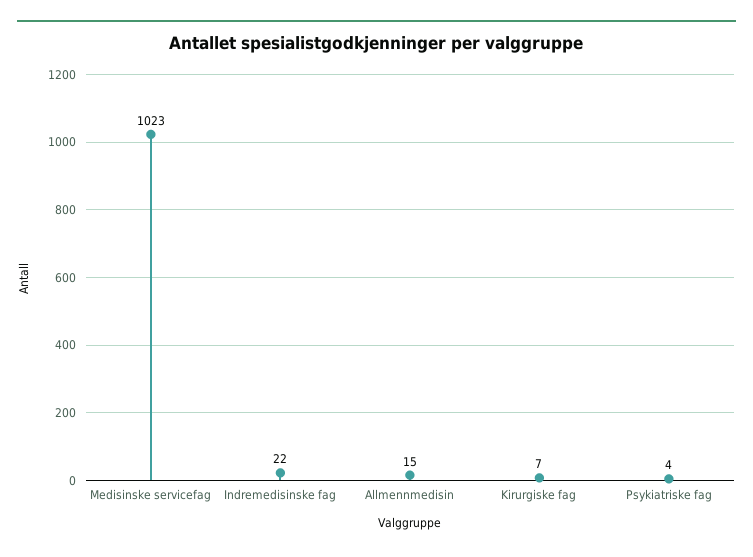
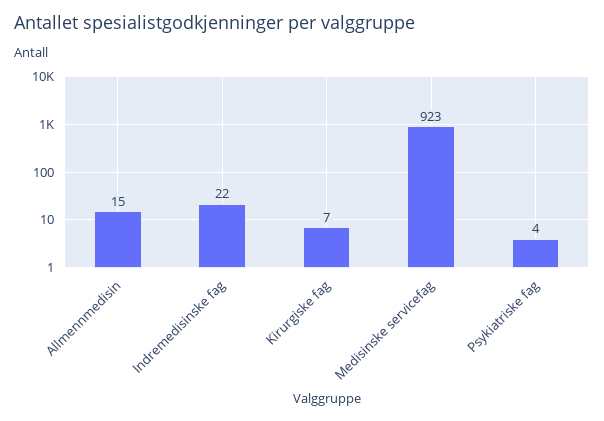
Medisinske servicefag: 1023 -> 923

